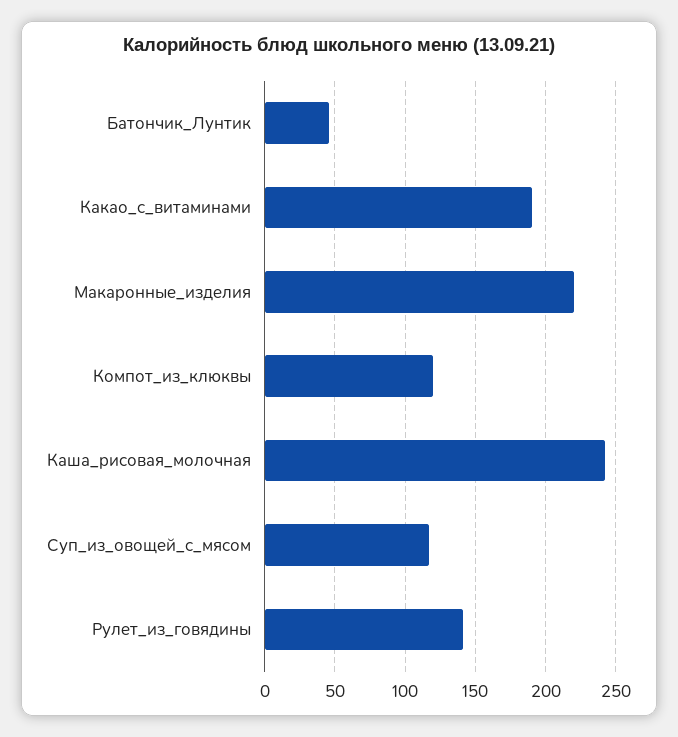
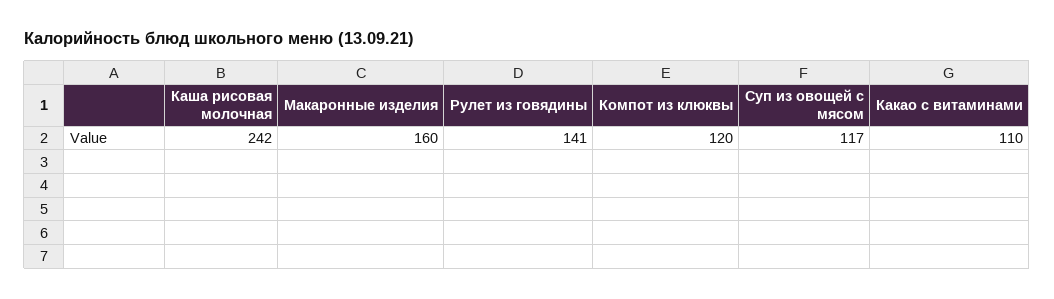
Батончик_Лунтик: 45 -> none
Какао_с_витаминами: 190 -> 110
Макаронные_изделия: 220 -> 160

